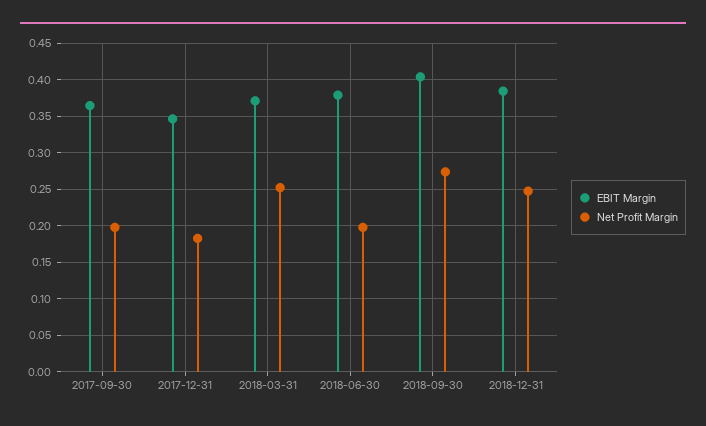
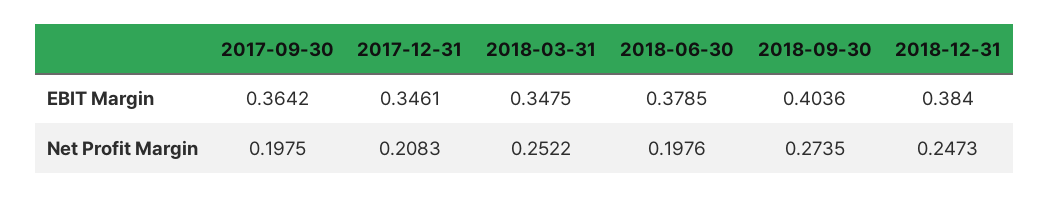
Net Profit Margin, 2017-12-31: 0.18 -> 0.2083
EBIT Margin, 2018-03-31: 0.37 -> 0.3475

